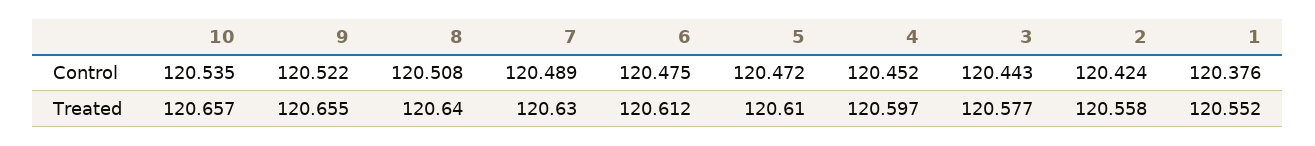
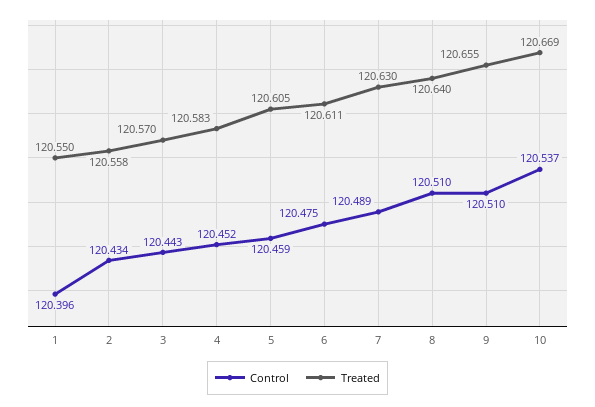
Control, 10: 120.535 -> 120.537
Control, 9: 120.522 -> 120.51
Control, 8: 120.508 -> 120.51
Control, 5: 120.472 -> 120.459
Control, 2: 120.424 -> 120.434
Control, 1: 120.376 -> 120.396
Treated, 10: 120.657 -> 120.669
Treated, 6: 120.612 -> 120.611
Treated, 5: 120.61 -> 120.605
Treated, 4: 120.597 -> 120.583
Treated, 3: 120.577 -> 120.57
Treated, 1: 120.552 -> 120.55

